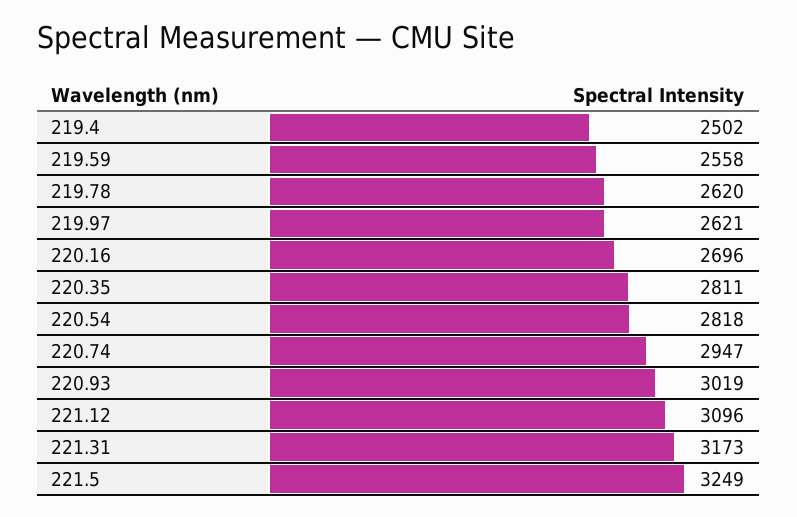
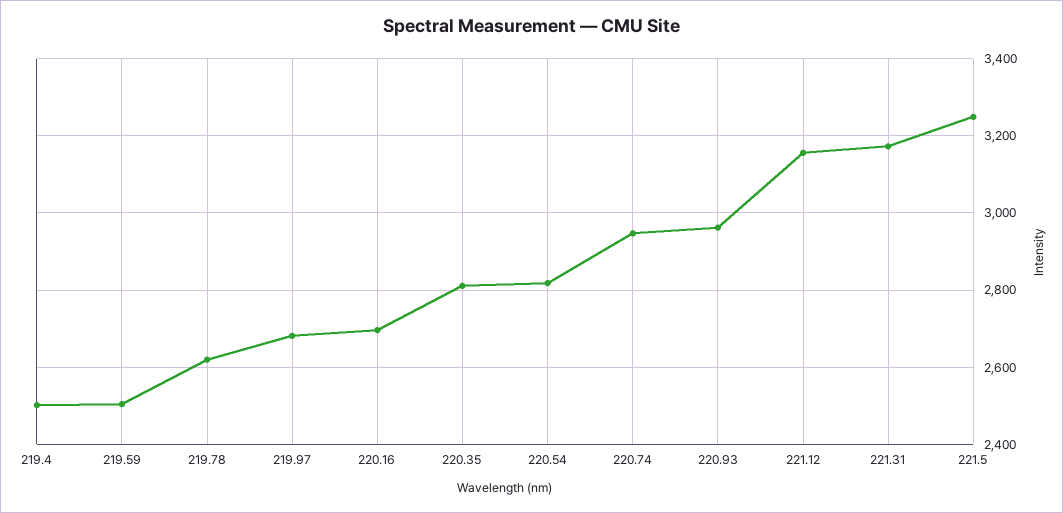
219.59: 2558 -> 2500
219.97: 2621 -> 2680
220.93: 3019 -> 2960
221.12: 3096 -> 3160

